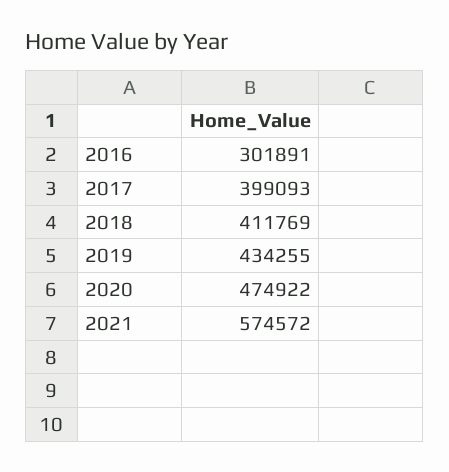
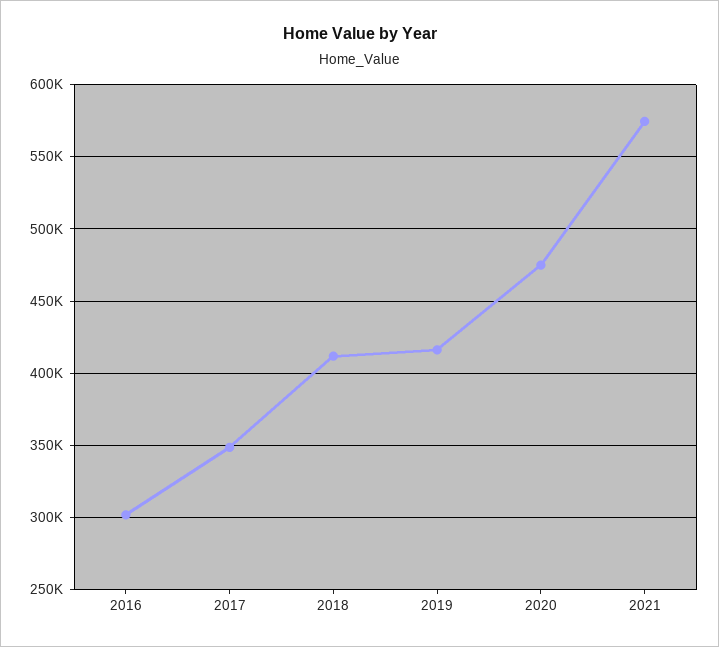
2017: 399093 -> 350000
2019: 434255 -> 415000

